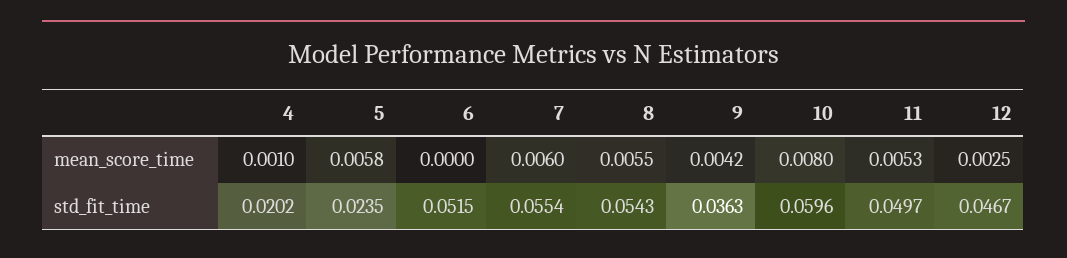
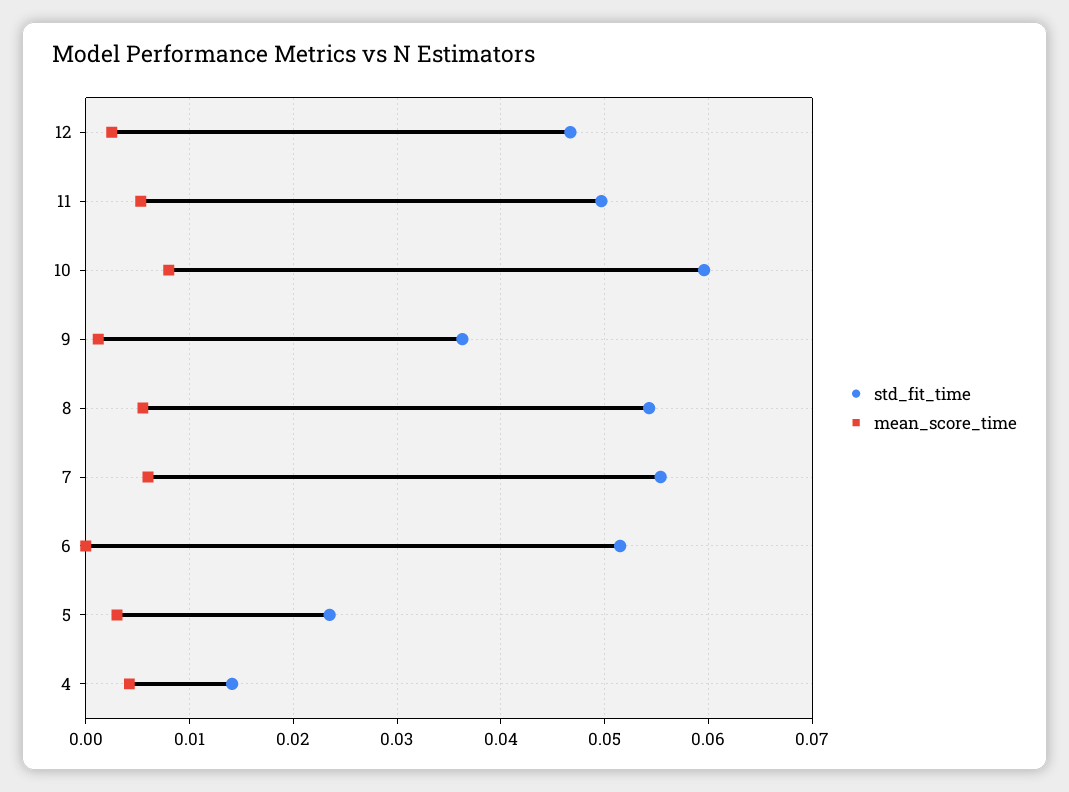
mean_score_time, 4: 0.001 -> 0.004
mean_score_time, 5: 0.0058 -> 0.003
mean_score_time, 9: 0.0042 -> 0.001
std_fit_time, 4: 0.0202 -> 0.014

